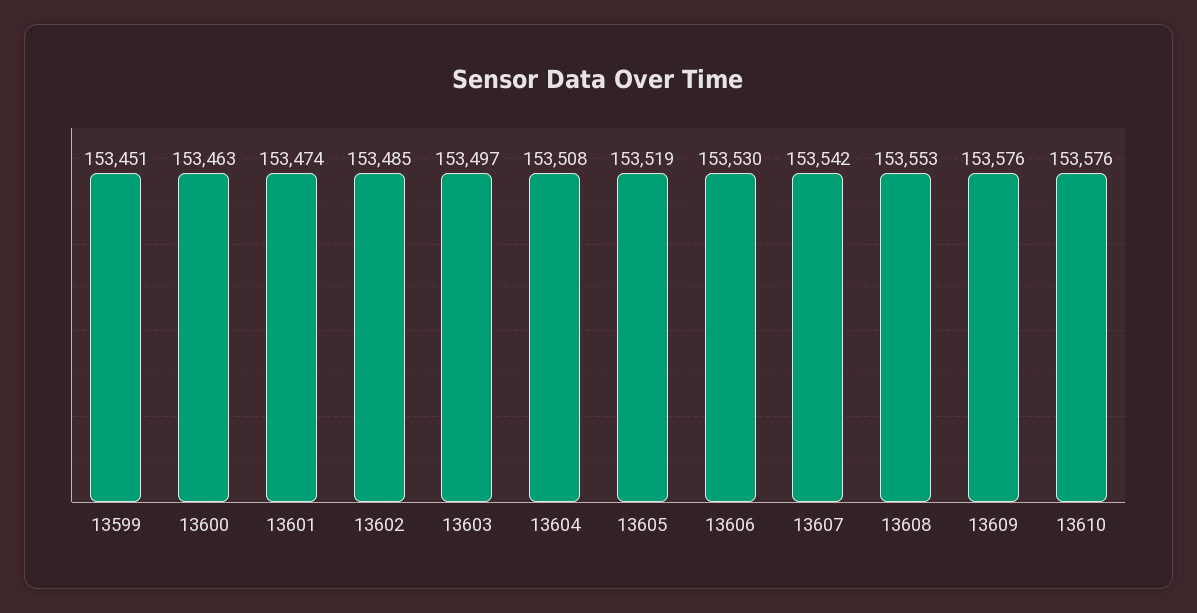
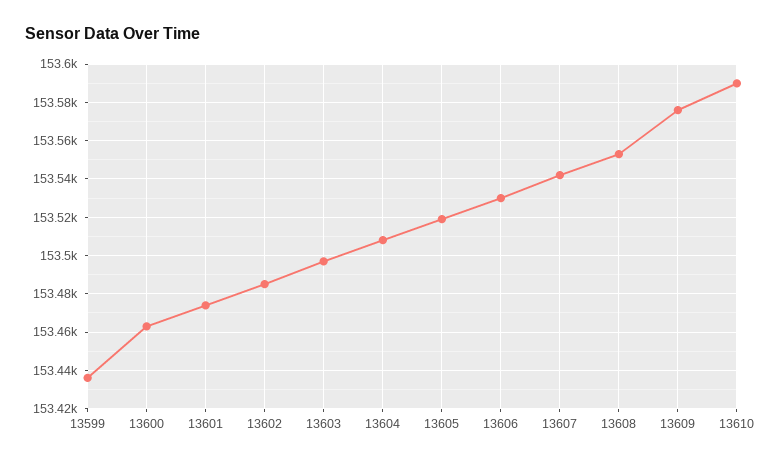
13599: 153451 -> 153435
13610: 153576 -> 153590

